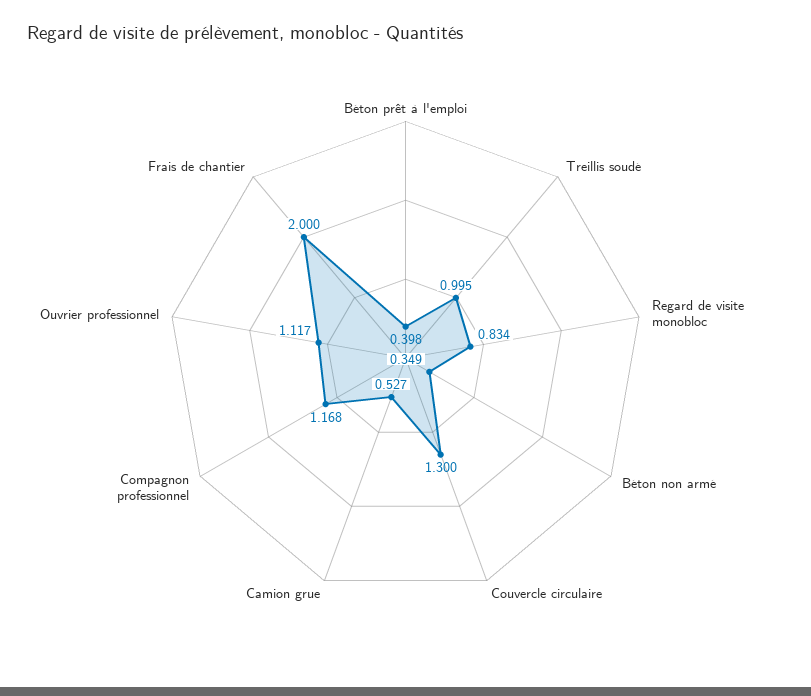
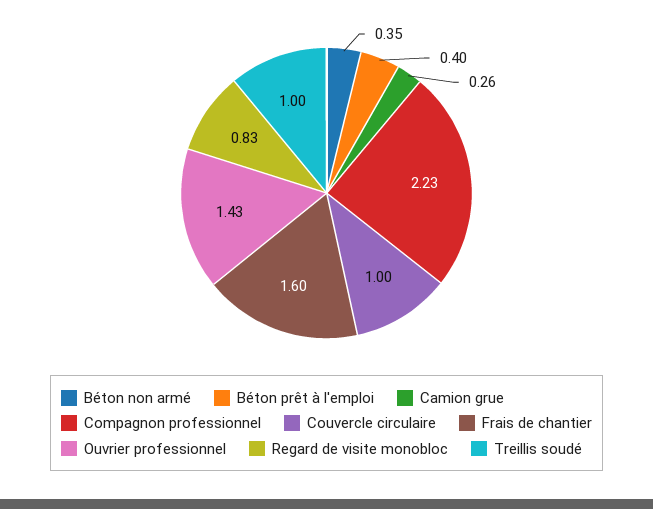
Couvercle circulaire: 1.3 -> 1
Camion grue: 0.527 -> 0.26
Compagnon professionnel: 1.168 -> 2.23
Ouvrier professionnel: 1.117 -> 1.43
Frais de chantier: 2 -> 1.6

